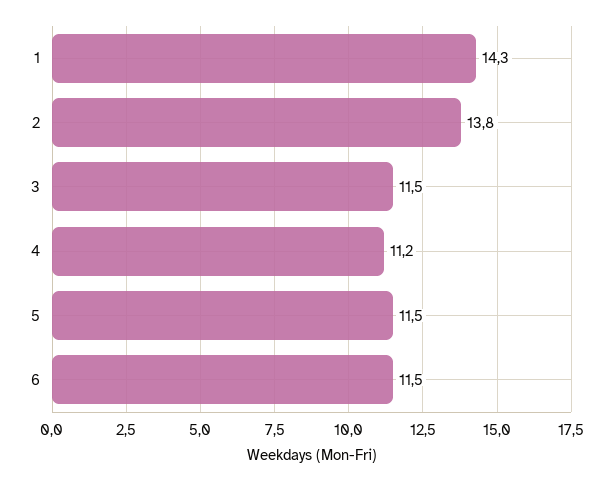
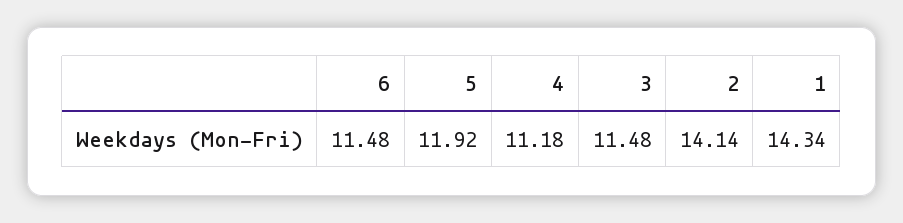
2: 13.8 -> 14.14
5: 11.5 -> 11.92

